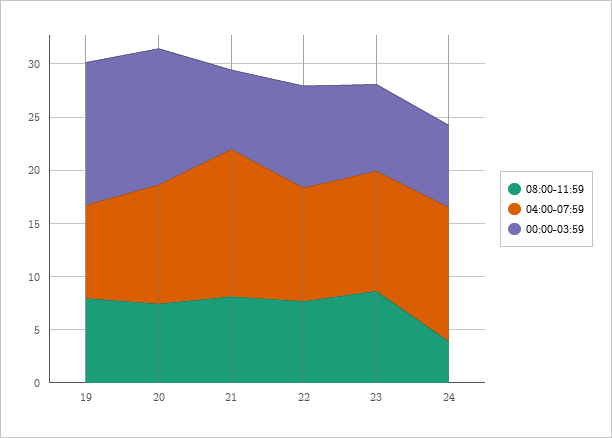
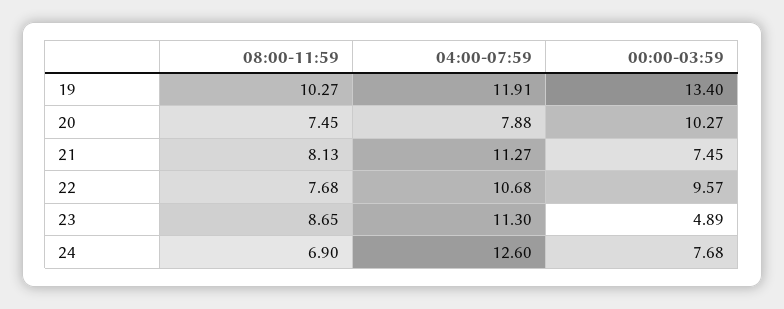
08:00-11:59, 19: 8 -> 10.27
04:00-07:59, 19: 9 -> 11.91
04:00-07:59, 20: 11 -> 7.88
00:00-03:59, 20: 13 -> 10.27
04:00-07:59, 21: 14 -> 11.27
00:00-03:59, 23: 8 -> 4.89
08:00-11:59, 24: 4 -> 6.9

